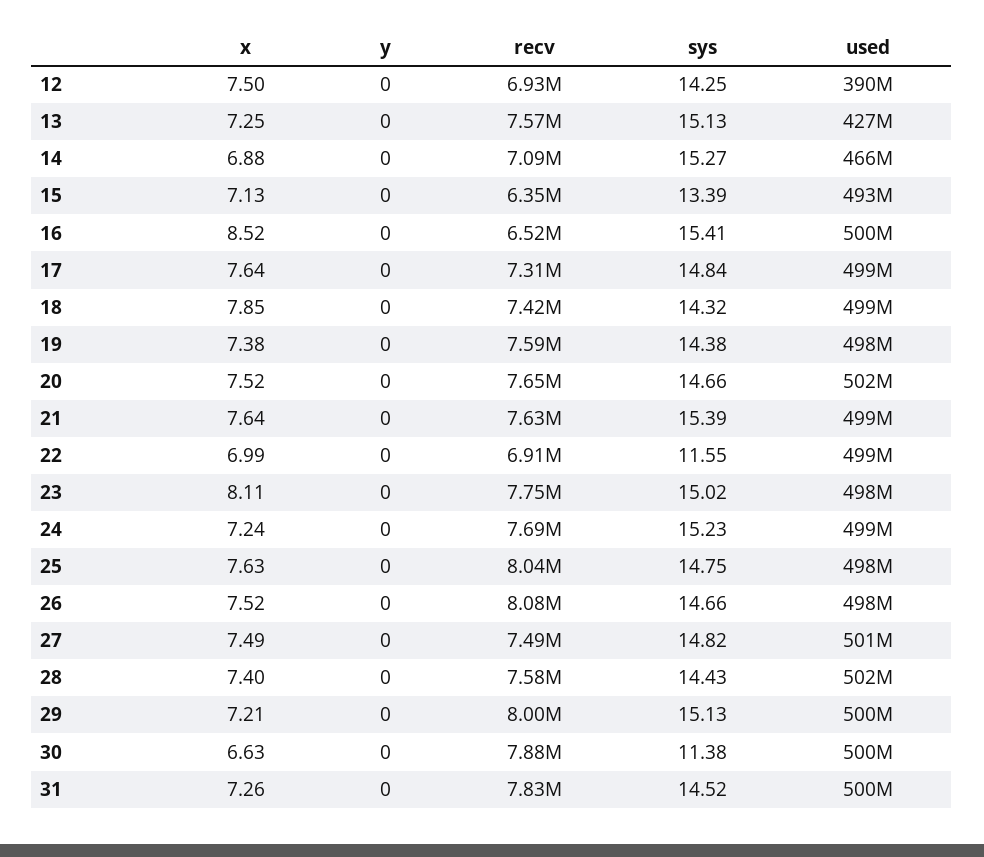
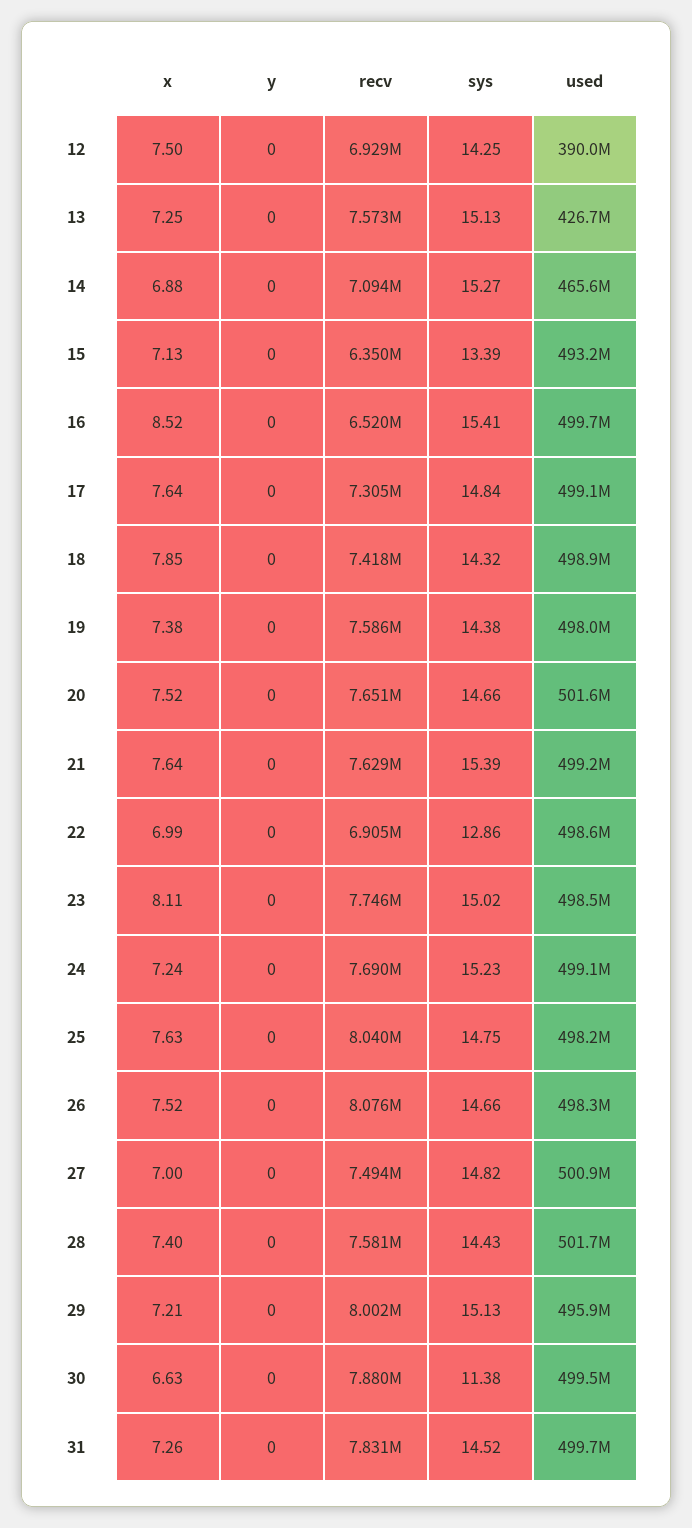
sys, 22: 11.55 -> 12.86
x, 27: 7.49 -> 7
used, 29: 500000000 -> 495900000

